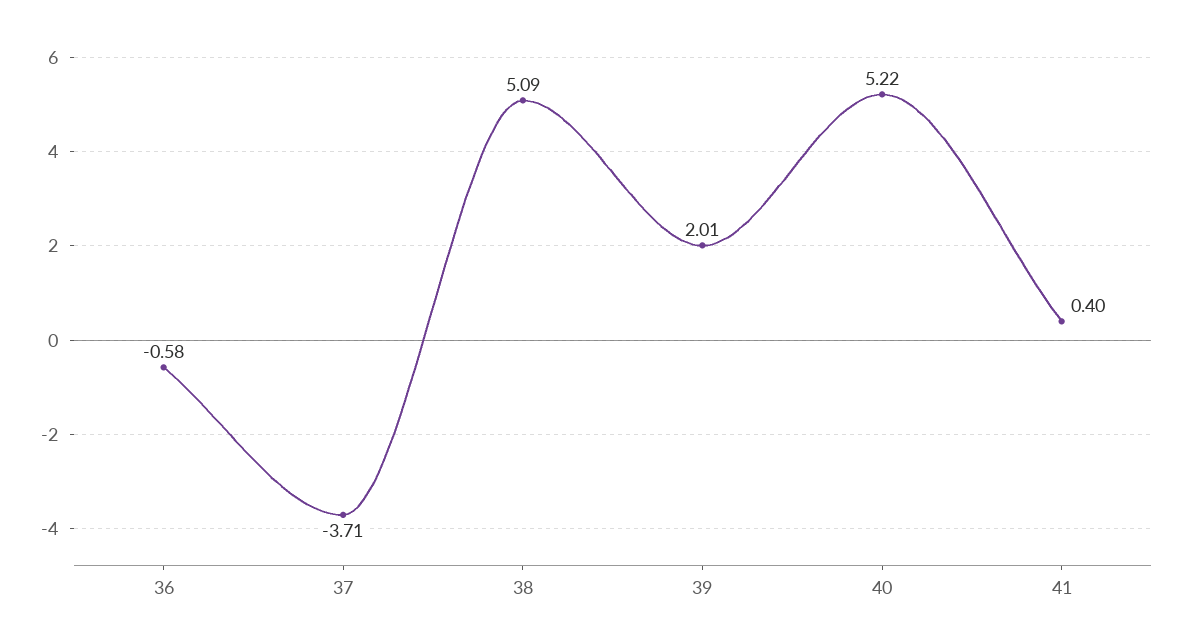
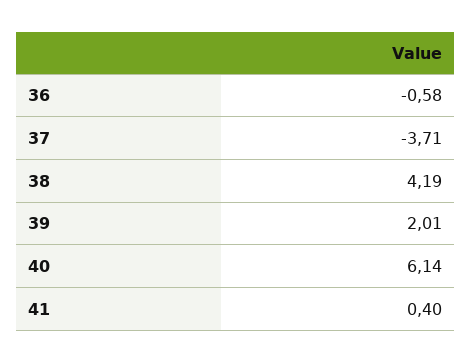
38: 5.09 -> 4.19
40: 5.22 -> 6.14

